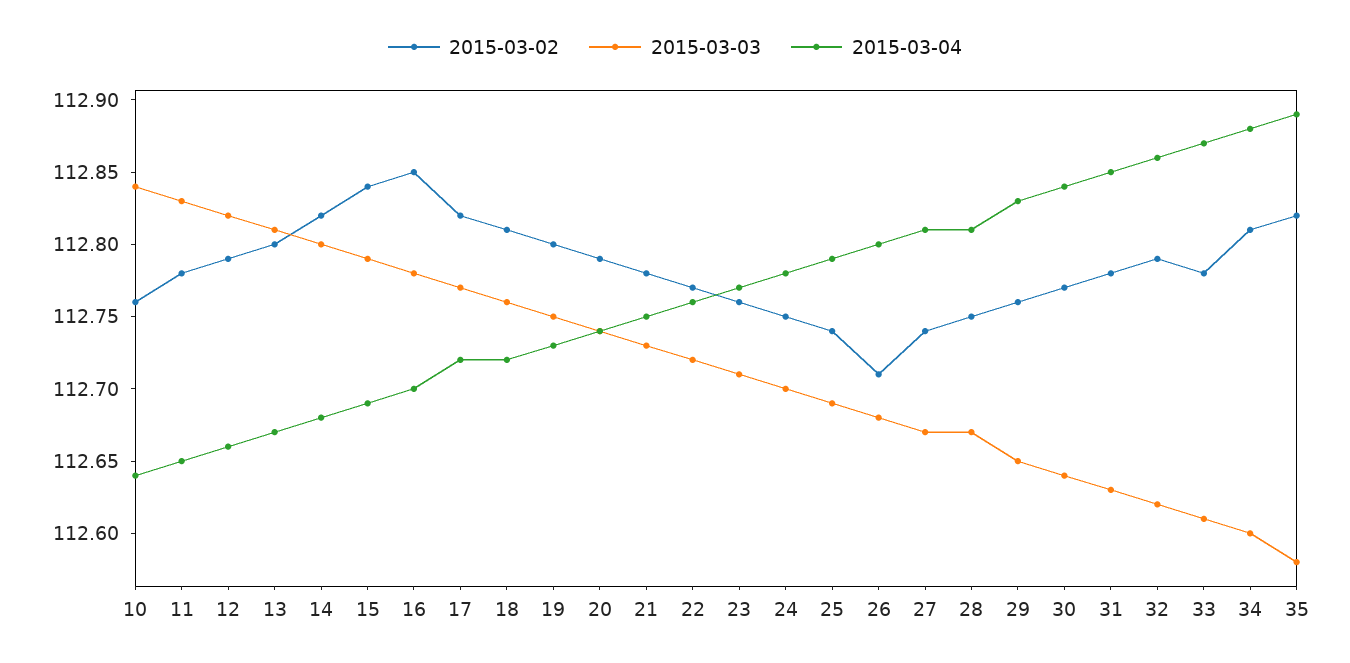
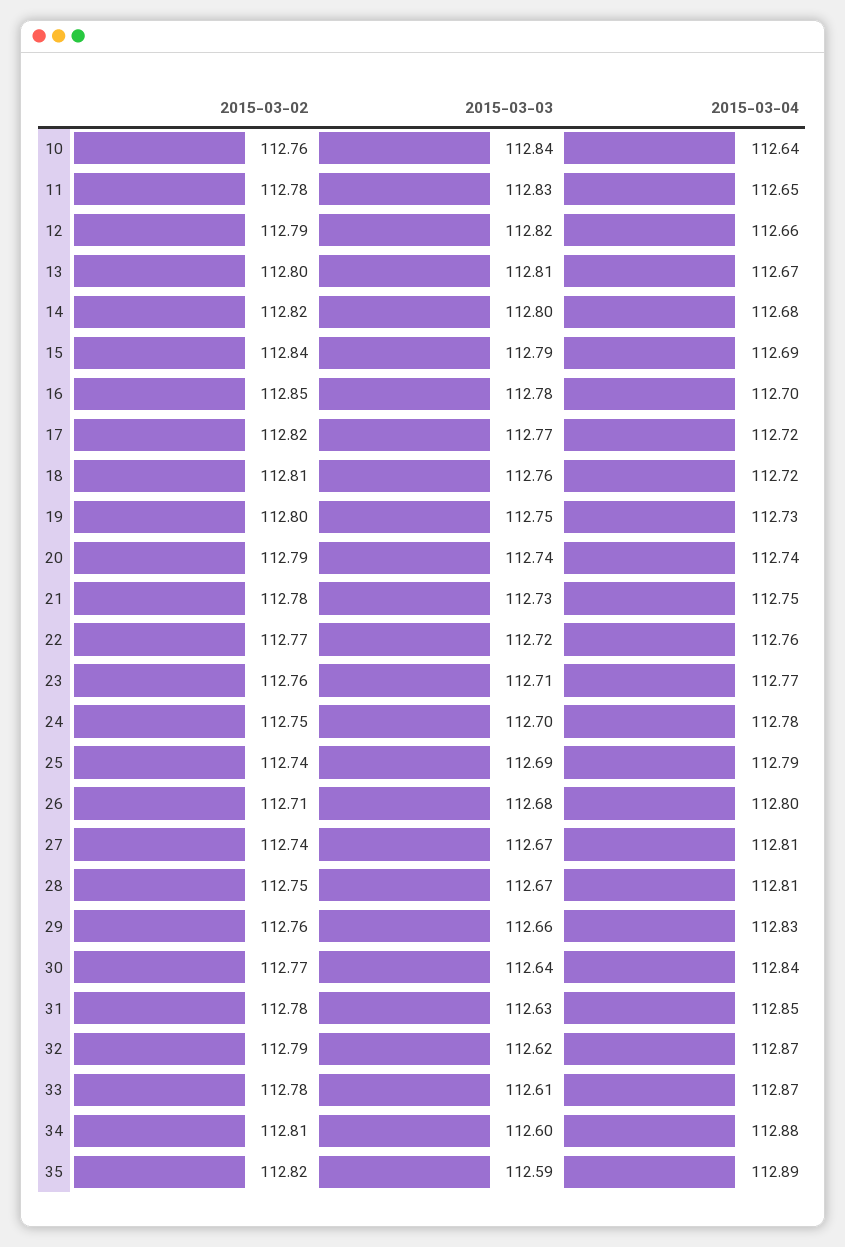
2015-03-03, 29: 112.65 -> 112.66
2015-03-04, 32: 112.86 -> 112.87
2015-03-03, 35: 112.58 -> 112.59

